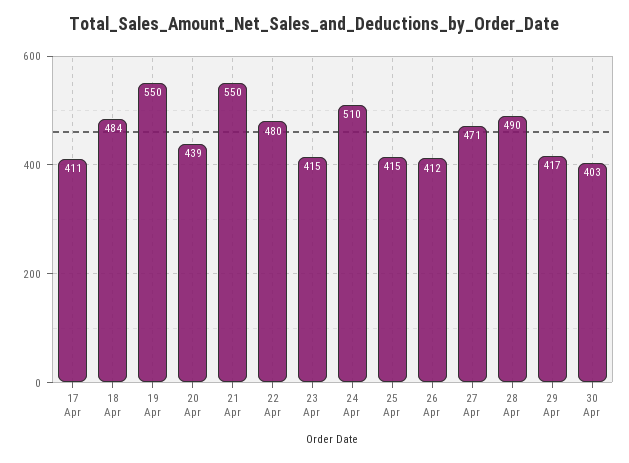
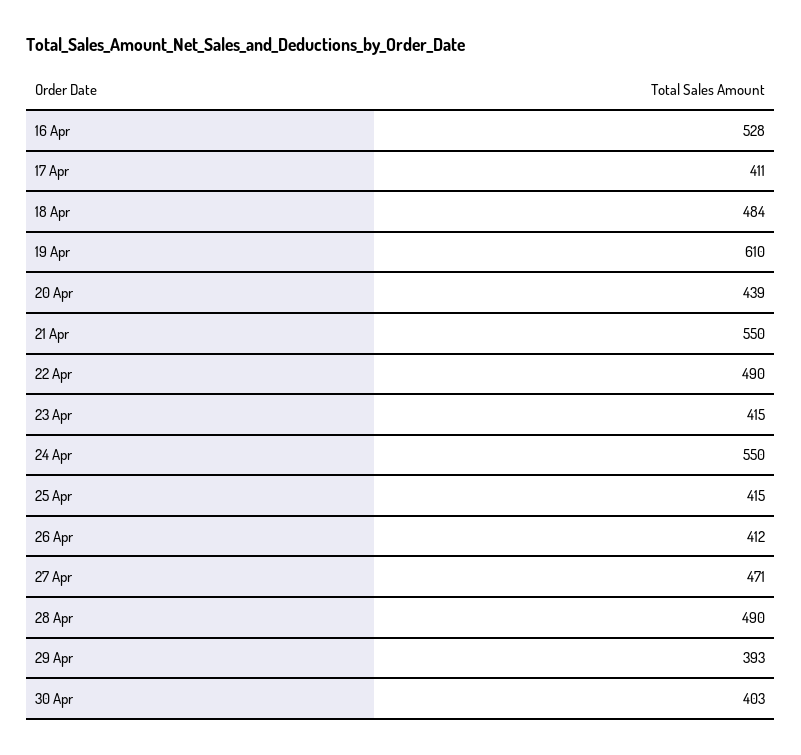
19 Apr: 550 -> 610
22 Apr: 480 -> 490
24 Apr: 510 -> 550
29 Apr: 417 -> 393
16 Apr: none -> 528

